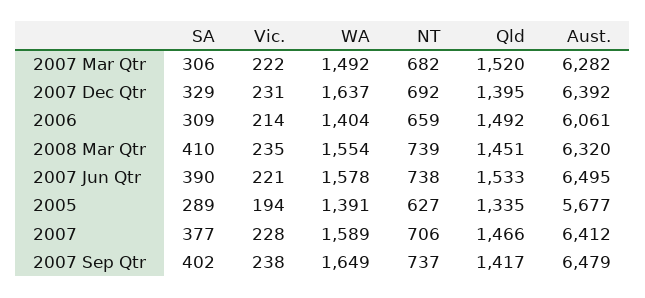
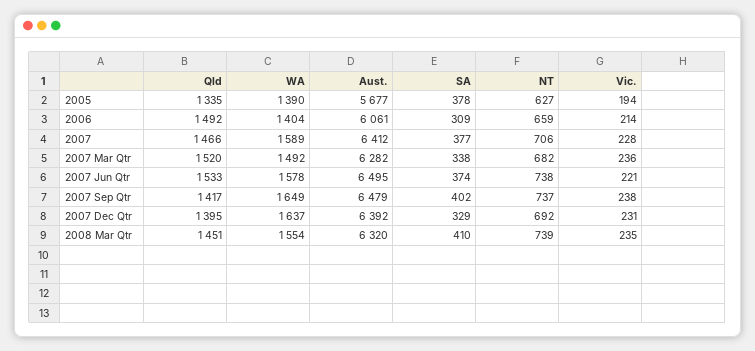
SA, 2007 Mar Qtr: 306 -> 338
Vic., 2007 Mar Qtr: 222 -> 236
SA, 2007 Jun Qtr: 390 -> 374
SA, 2005: 289 -> 378
WA, 2005: 1391 -> 1390

